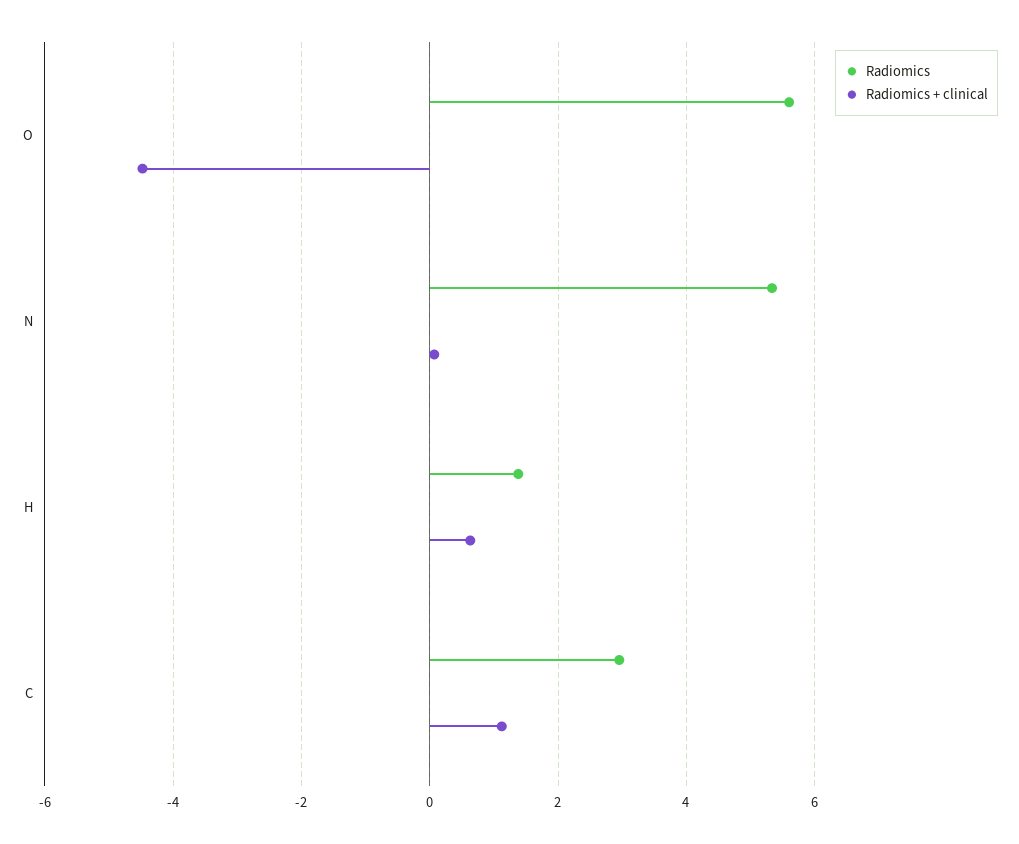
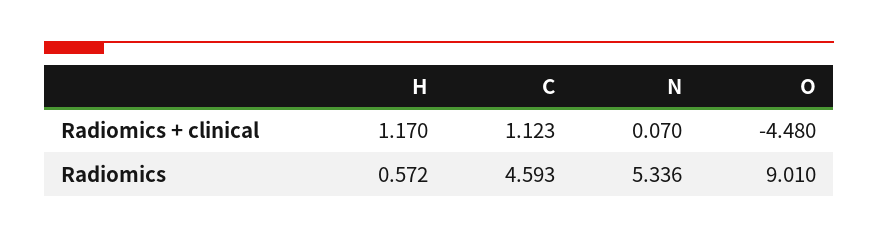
Radiomics, O: 5.6 -> 9.01
Radiomics, H: 1.4 -> 0.572
Radiomics + clinical, H: 0.6 -> 1.17
Radiomics, C: 3 -> 4.593

